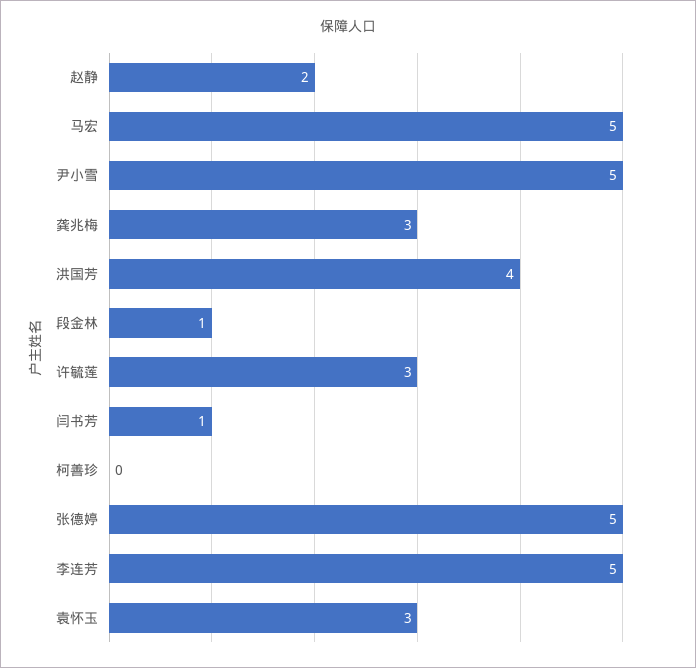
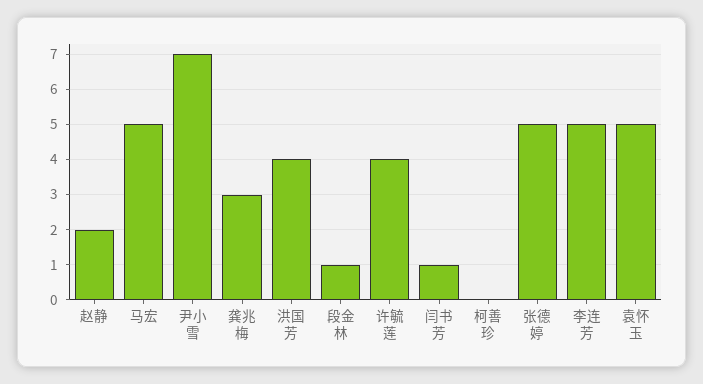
尹小雪: 5 -> 7
许毓莲: 3 -> 4
袁怀玉: 3 -> 5

